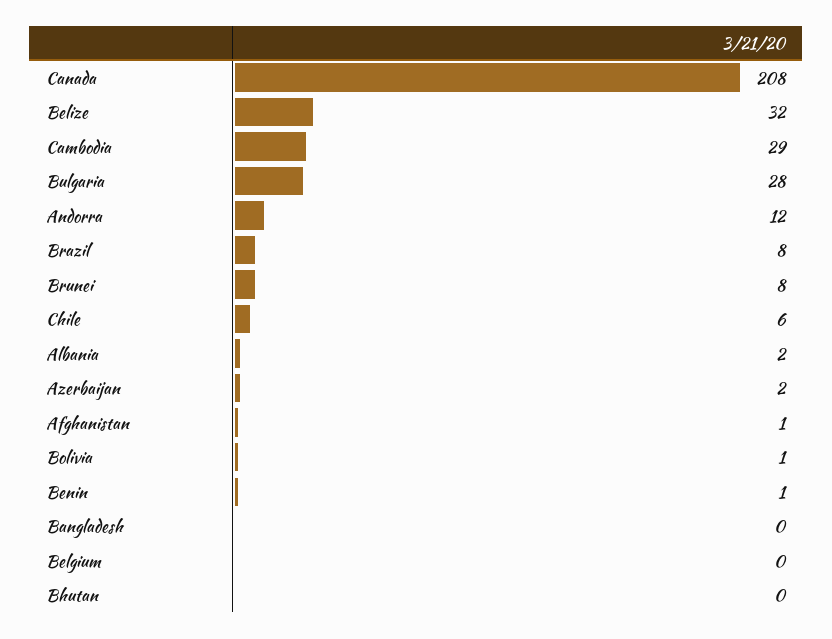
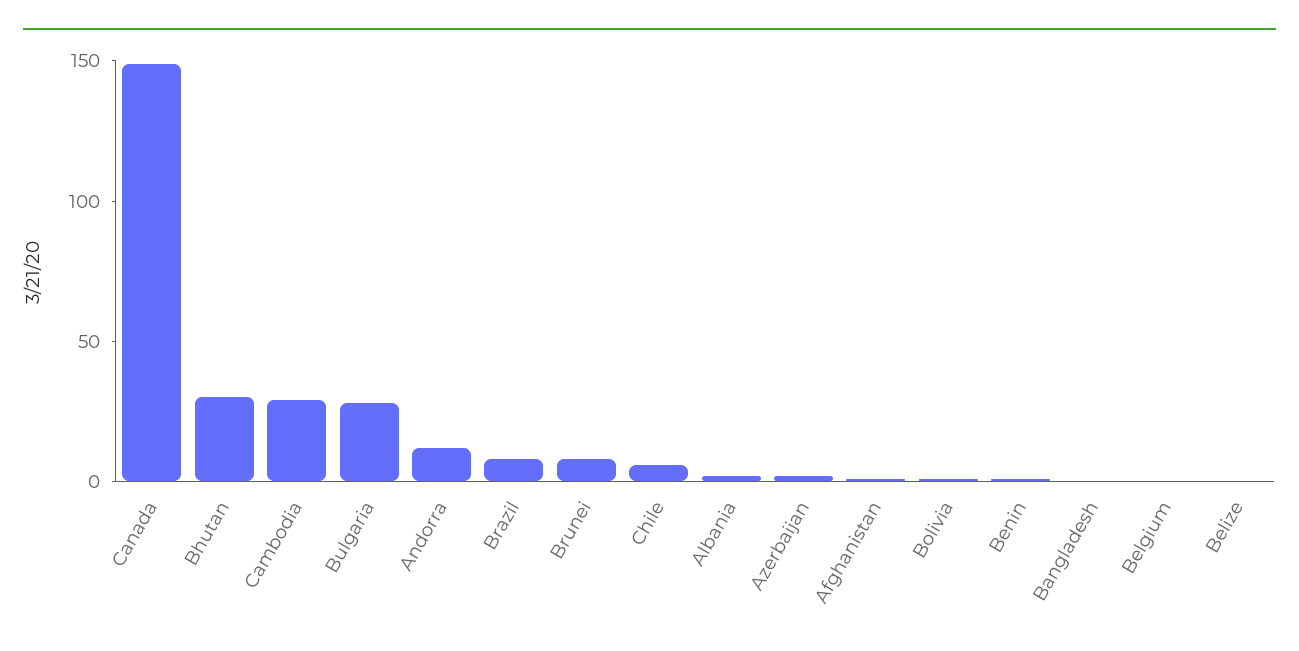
Canada: 208 -> 150
Belize: 32 -> 0
Bhutan: 0 -> 30

